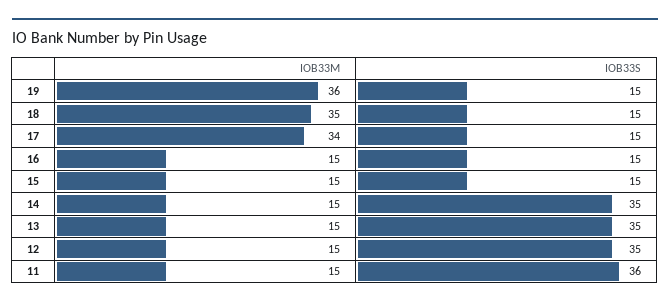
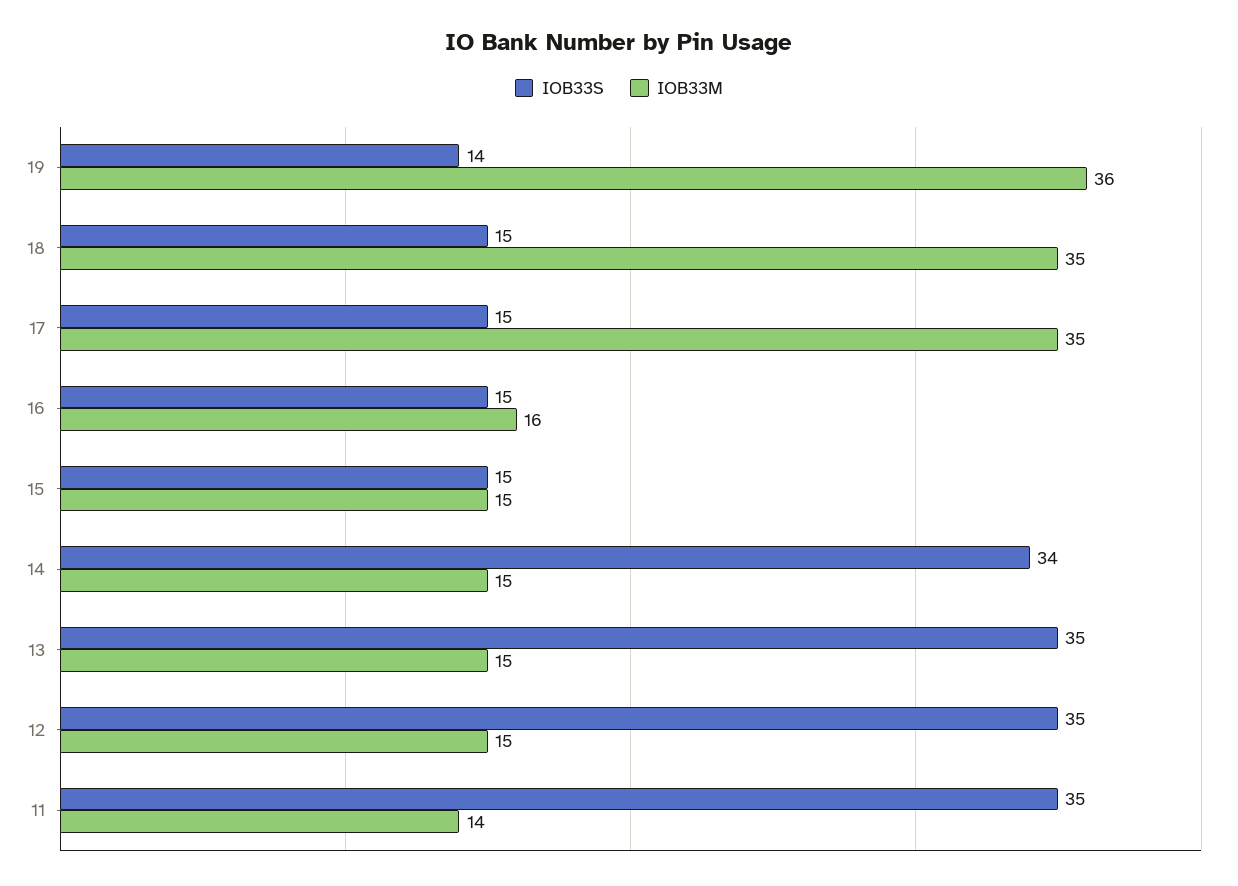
IOB33S, 19: 15 -> 14
IOB33M, 17: 34 -> 35
IOB33M, 16: 15 -> 16
IOB33S, 14: 35 -> 34
IOB33M, 11: 15 -> 14
IOB33S, 11: 36 -> 35

